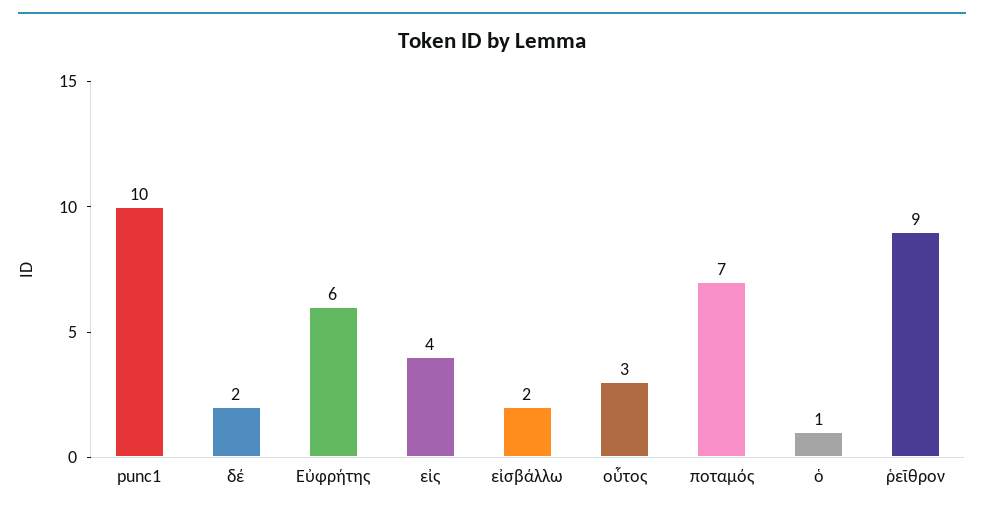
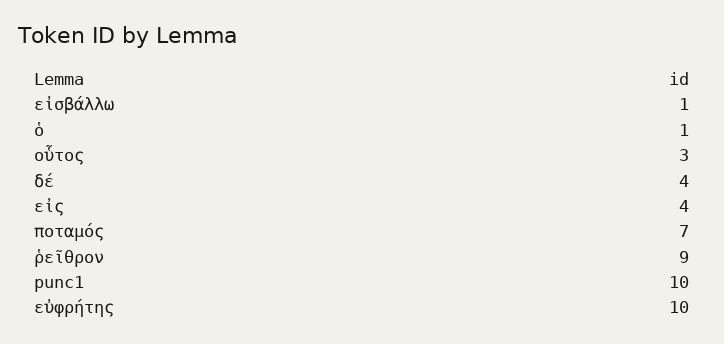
δέ: 2 -> 4
Εὐφρήτης: 6 -> 10
εἰσβάλλω: 2 -> 1

